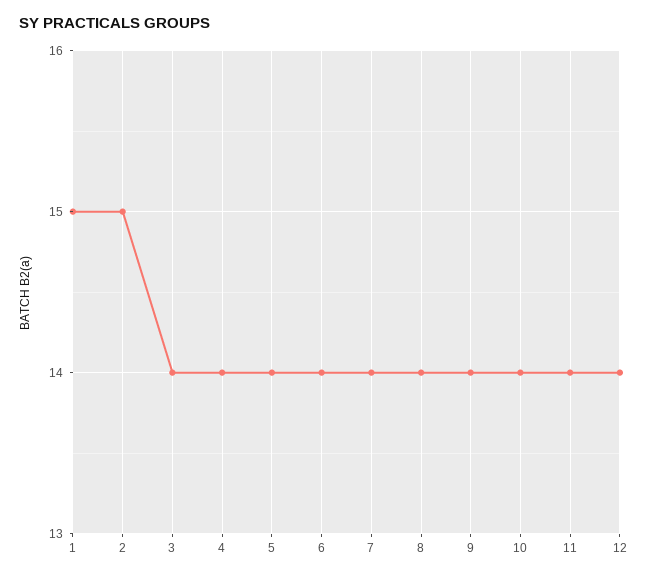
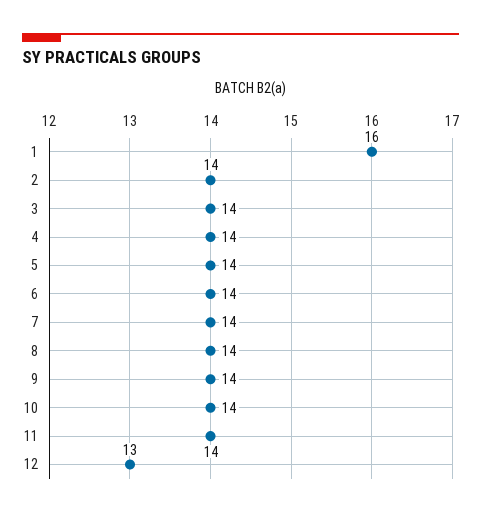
1: 15 -> 16
2: 15 -> 14
12: 14 -> 13

